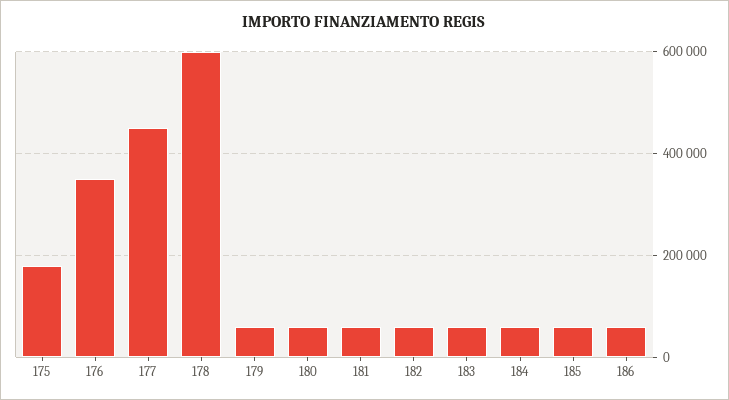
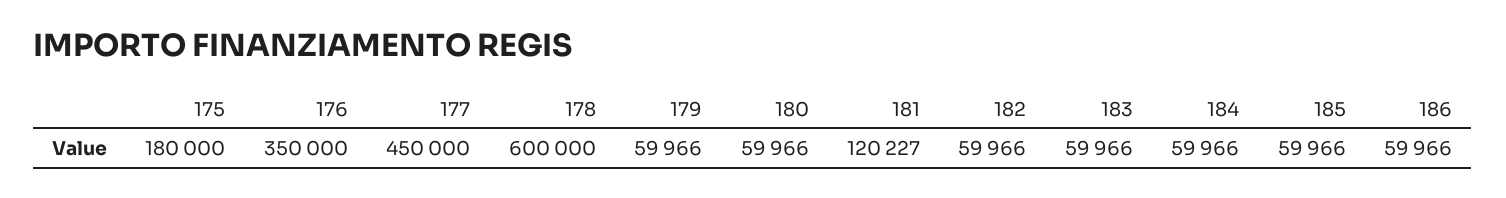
181: 60000 -> 120227

